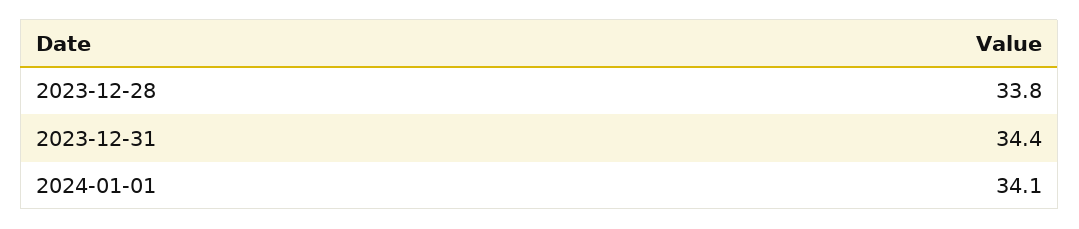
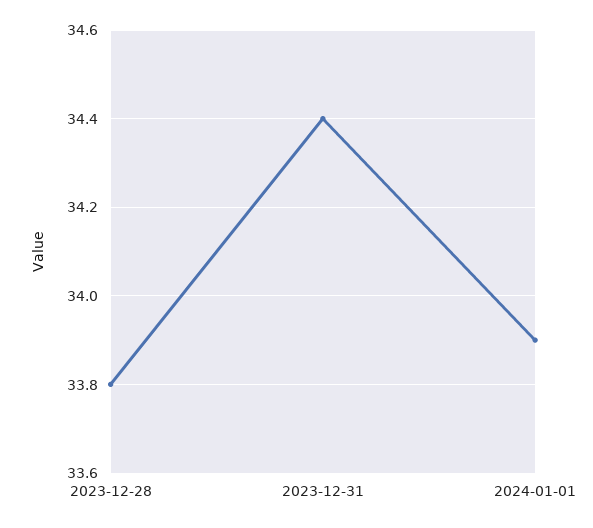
2024-01-01: 34.1 -> 33.9

